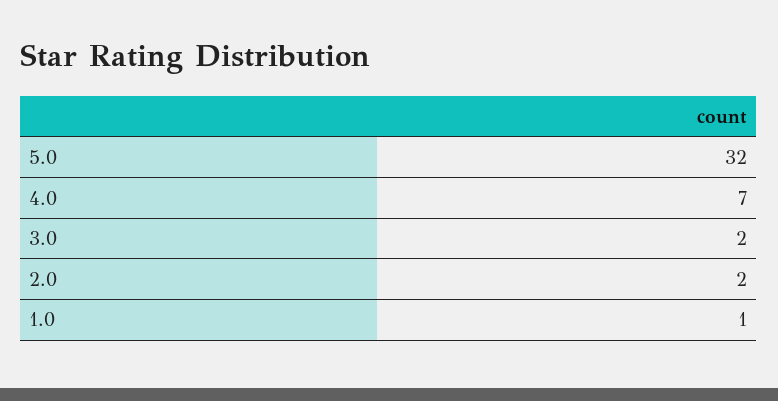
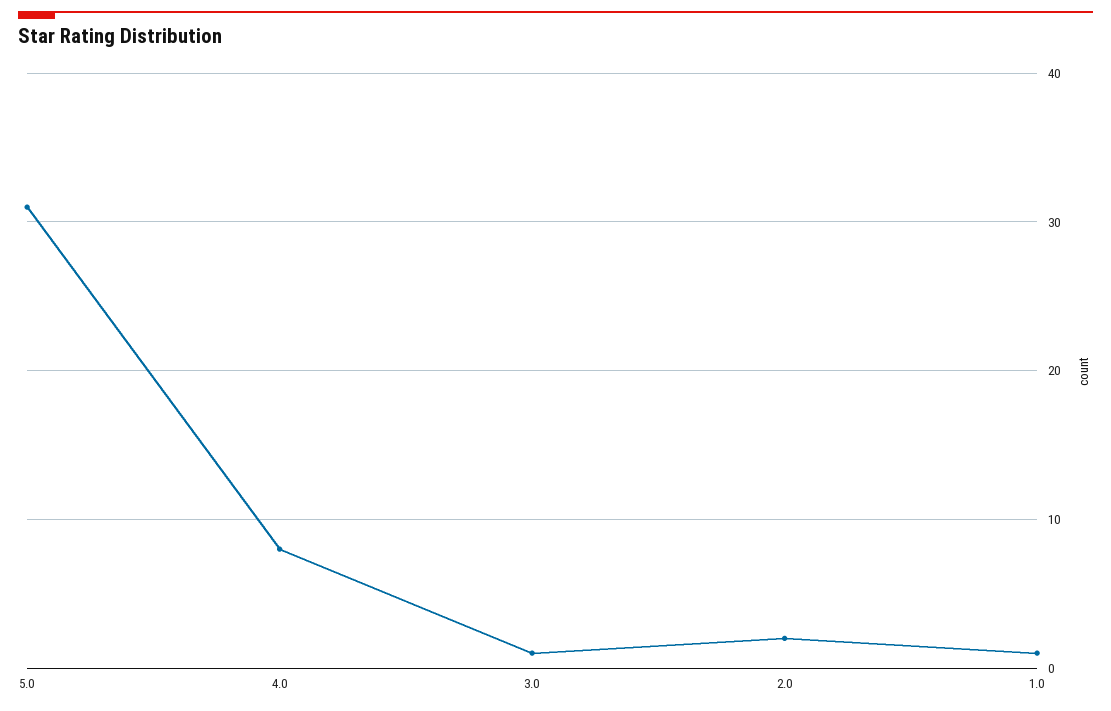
5.0: 32 -> 31
4.0: 7 -> 8
3.0: 2 -> 1

